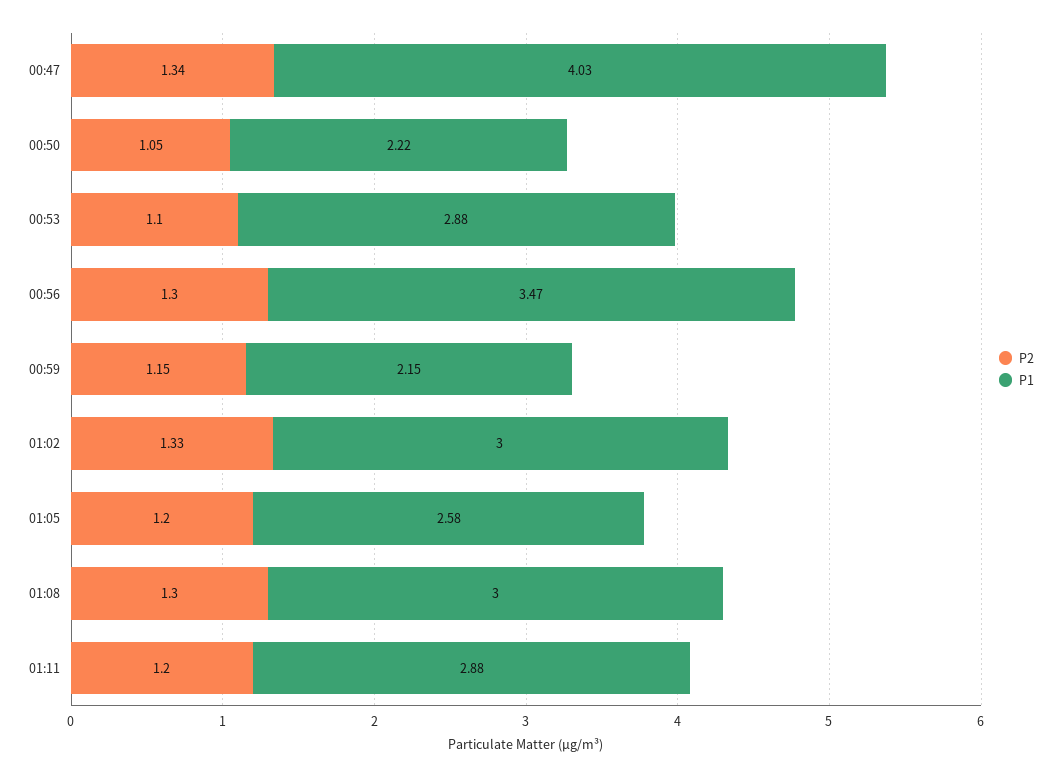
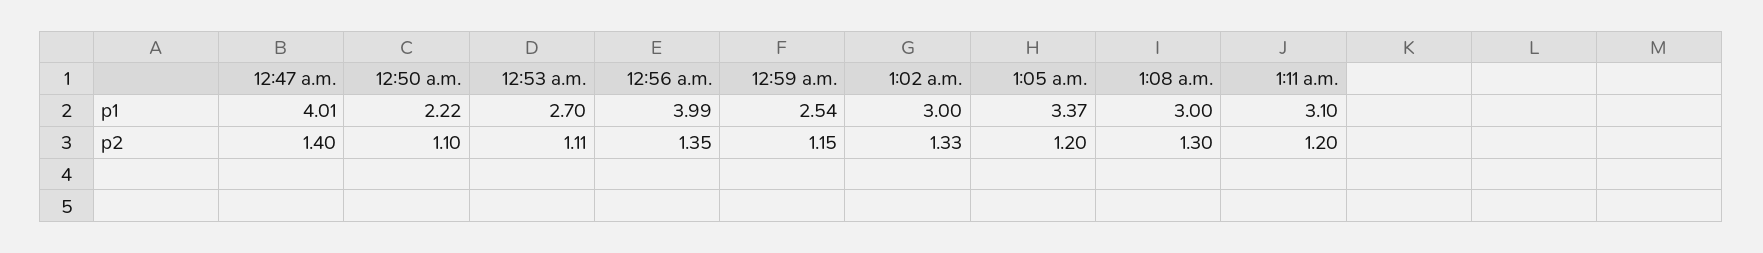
P2, 00:47: 1.34 -> 1.4
P1, 00:47: 4.03 -> 4.01
P2, 00:50: 1.05 -> 1.1
P2, 00:53: 1.1 -> 1.11
P1, 00:53: 2.88 -> 2.7
P2, 00:56: 1.3 -> 1.35
P1, 00:56: 3.47 -> 3.99
P1, 00:59: 2.15 -> 2.54
P1, 01:05: 2.58 -> 3.37
P1, 01:11: 2.88 -> 3.1

